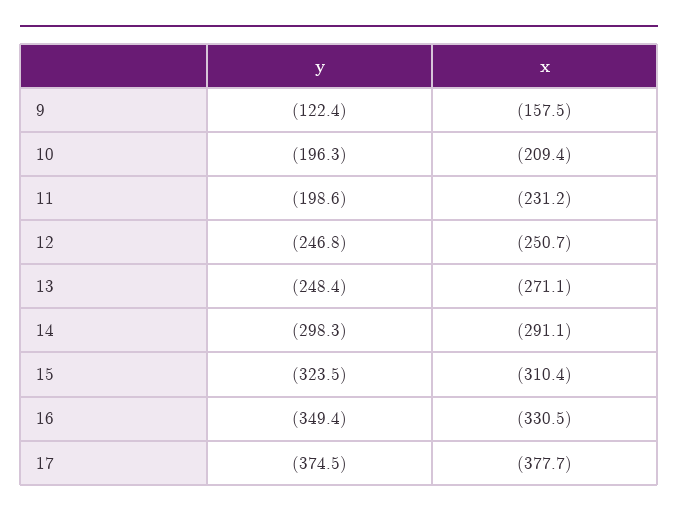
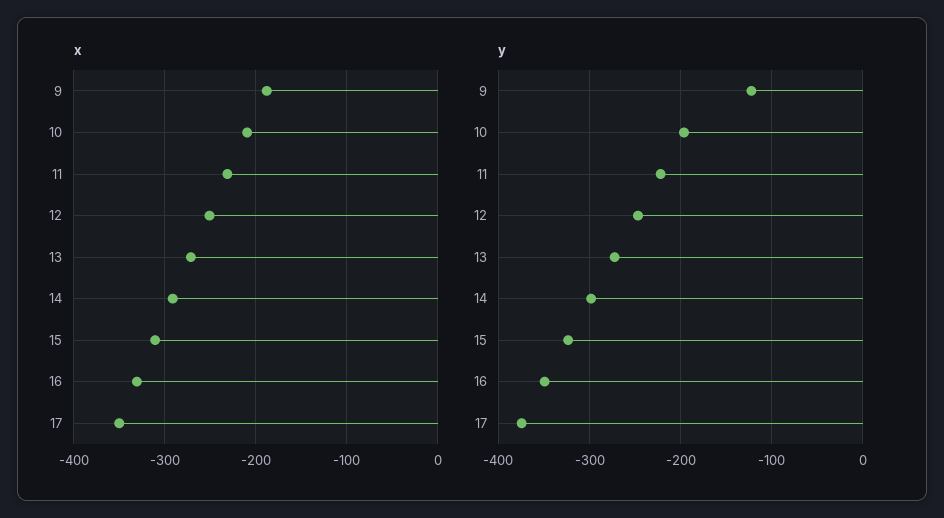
x, 9: -157.5 -> -190
y, 11: -198.6 -> -220
y, 13: -248.4 -> -270
x, 17: -377.7 -> -350

